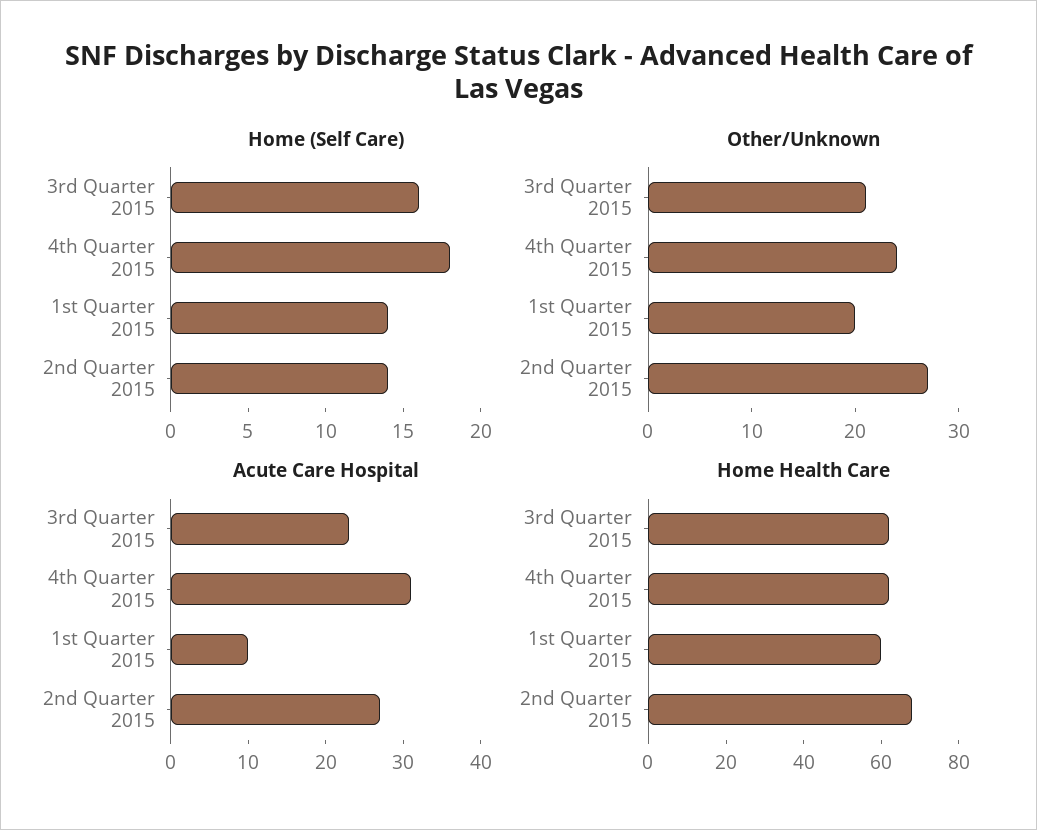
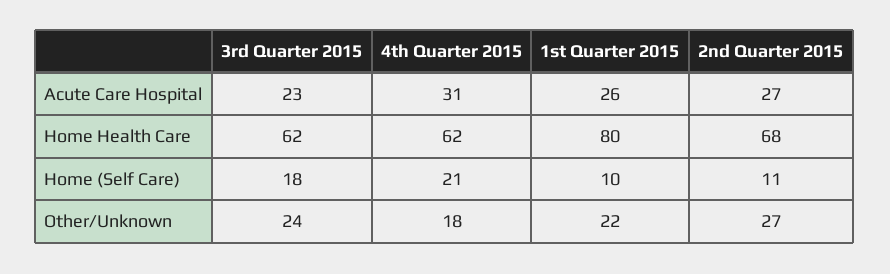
Home (Self Care), 3rd Quarter 2015: 16 -> 18
Home (Self Care), 4th Quarter 2015: 18 -> 21
Home (Self Care), 1st Quarter 2015: 14 -> 10
Home (Self Care), 2nd Quarter 2015: 14 -> 11
Other/Unknown, 3rd Quarter 2015: 21 -> 24
Other/Unknown, 4th Quarter 2015: 24 -> 18
Other/Unknown, 1st Quarter 2015: 20 -> 22
Acute Care Hospital, 1st Quarter 2015: 10 -> 26
Home Health Care, 1st Quarter 2015: 60 -> 80

